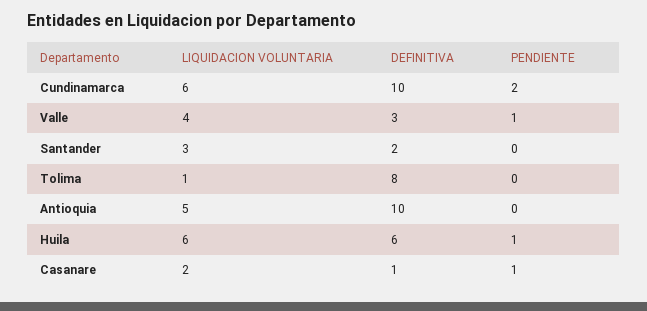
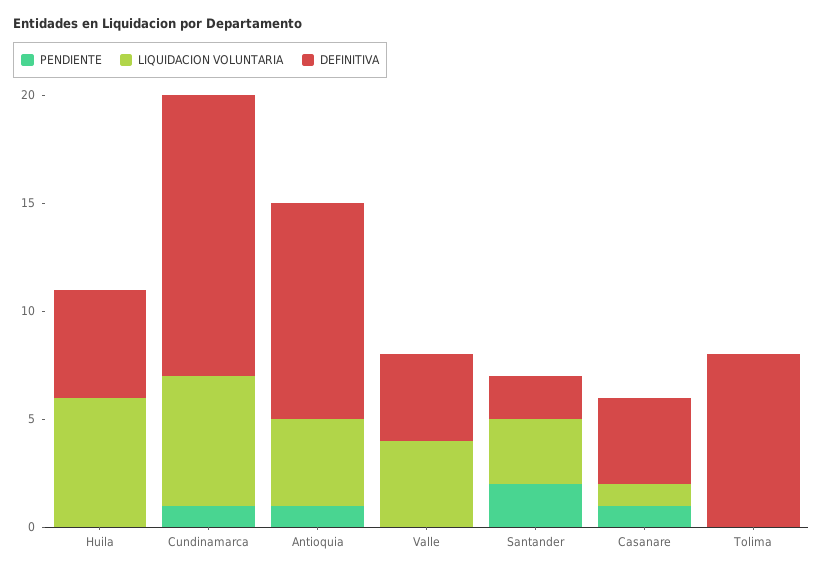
DEFINITIVA, Cundinamarca: 10 -> 13
PENDIENTE, Cundinamarca: 2 -> 1
DEFINITIVA, Valle: 3 -> 4
PENDIENTE, Valle: 1 -> 0
PENDIENTE, Santander: 0 -> 2
LIQUIDACION VOLUNTARIA, Tolima: 1 -> 0
LIQUIDACION VOLUNTARIA, Antioquia: 5 -> 4
PENDIENTE, Antioquia: 0 -> 1
DEFINITIVA, Huila: 6 -> 5
PENDIENTE, Huila: 1 -> 0
LIQUIDACION VOLUNTARIA, Casanare: 2 -> 1
DEFINITIVA, Casanare: 1 -> 4

